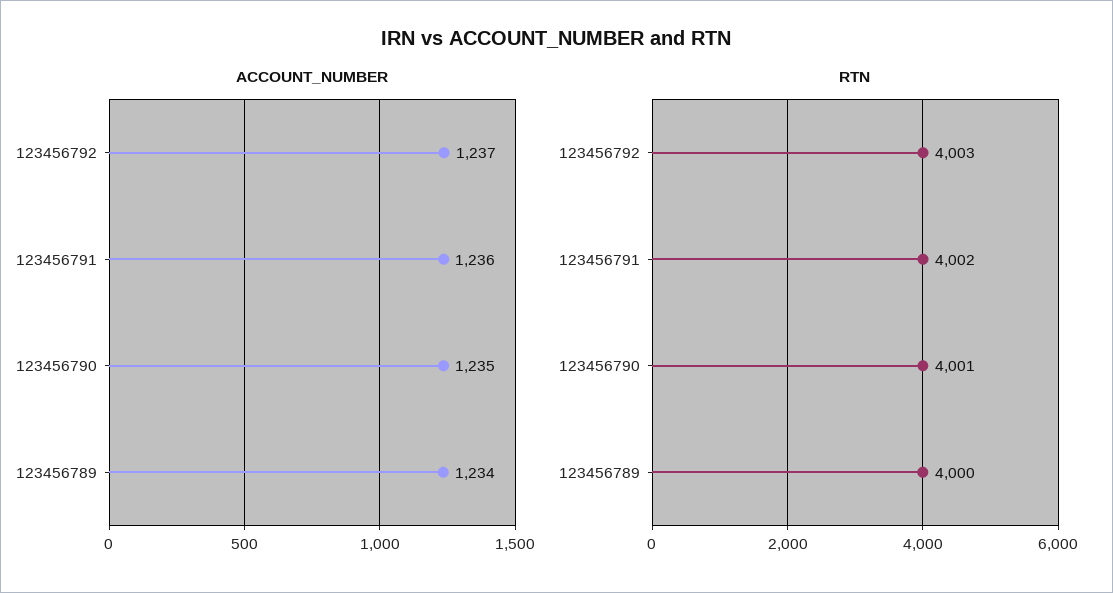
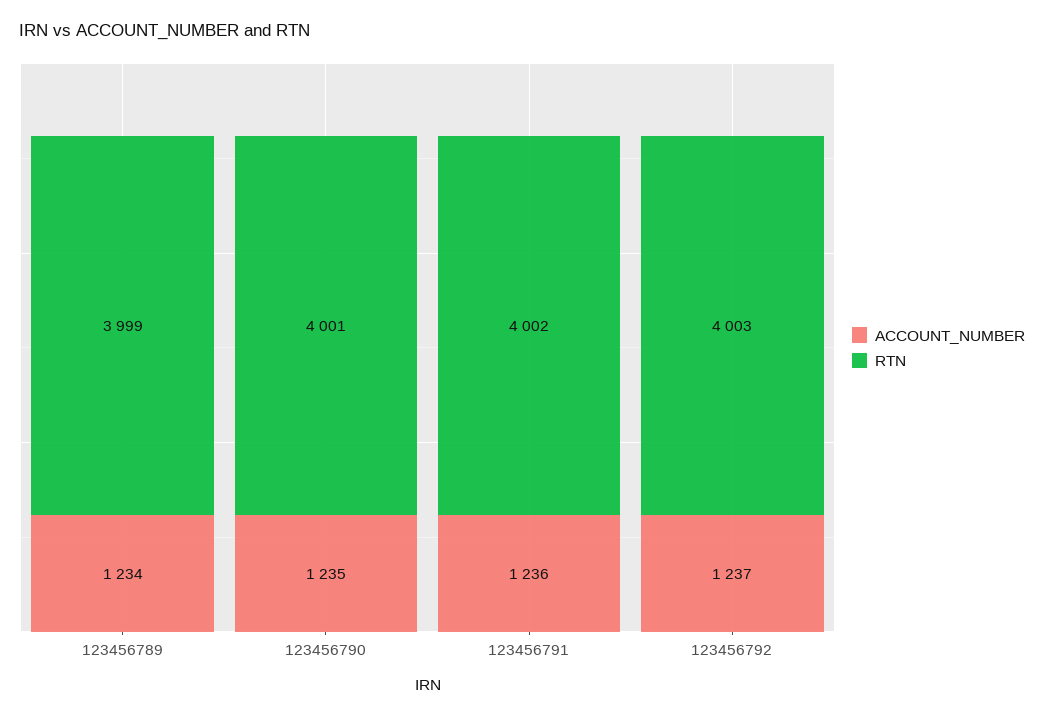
RTN, 123456789: 4000 -> 3999

